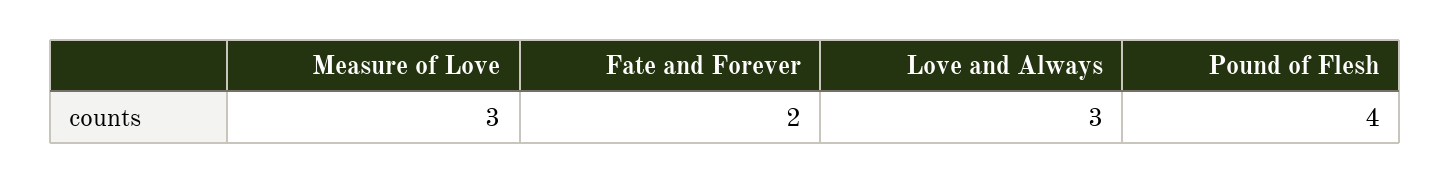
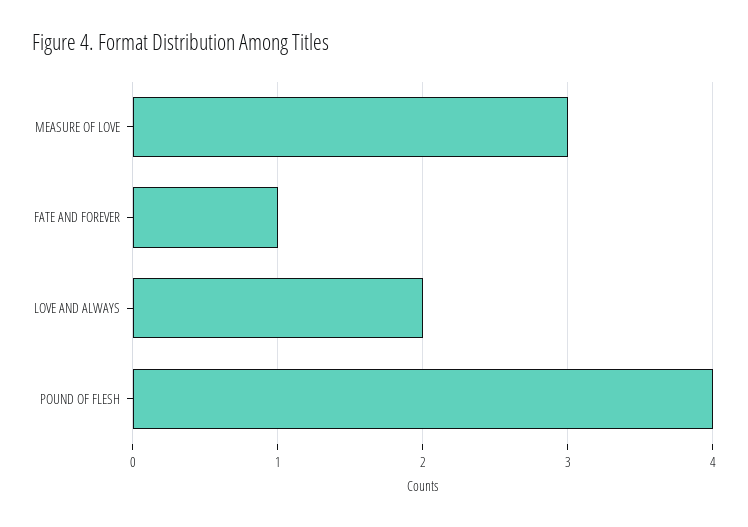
Fate and Forever: 2 -> 1
Love and Always: 3 -> 2

